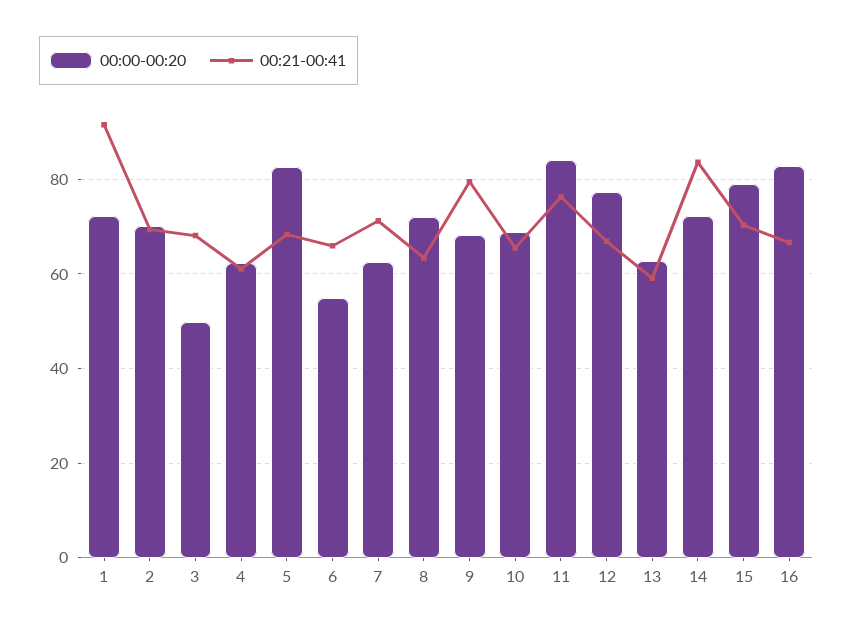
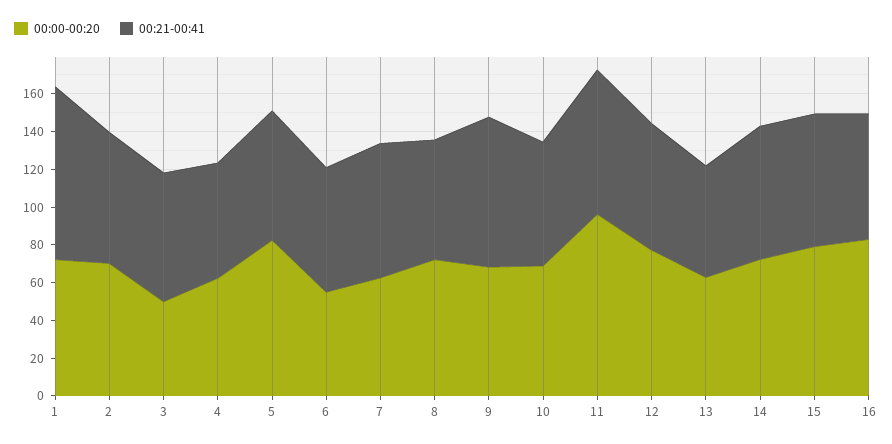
00:00-00:20, 11: 84 -> 95
00:21-00:41, 14: 84 -> 70

